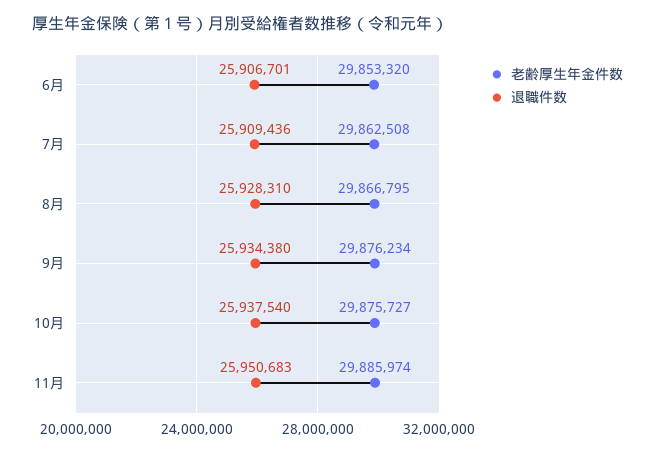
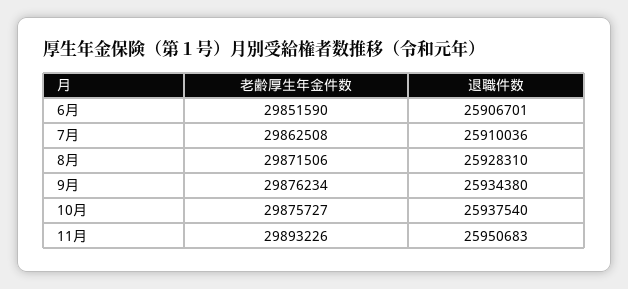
老齢厚生年金件数, 6月: 29853320 -> 29851590
退職件数, 7月: 25909436 -> 25910036
老齢厚生年金件数, 8月: 29866795 -> 29871506
老齢厚生年金件数, 11月: 29885974 -> 29893226

